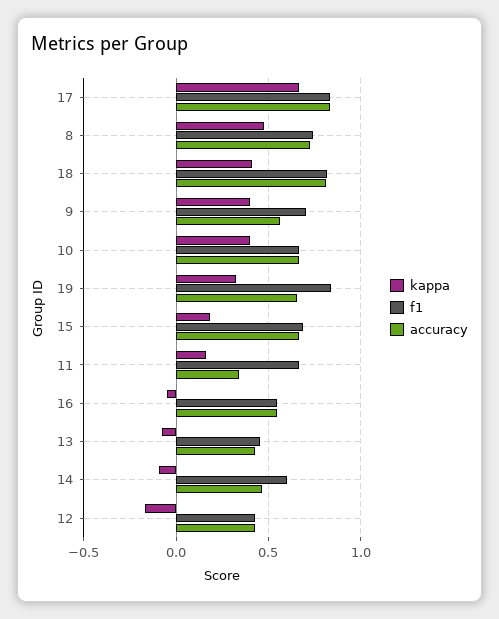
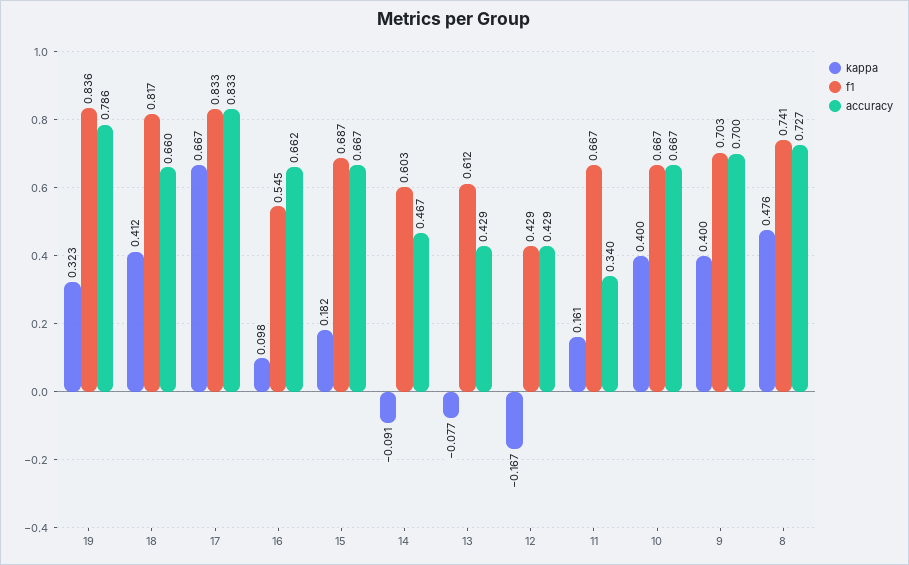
accuracy, 18: 0.8 -> 0.66
accuracy, 9: 0.55 -> 0.7
accuracy, 19: 0.65 -> 0.786
kappa, 16: -0.05 -> 0.098
accuracy, 16: 0.55 -> 0.662
f1, 13: 0.45 -> 0.612

